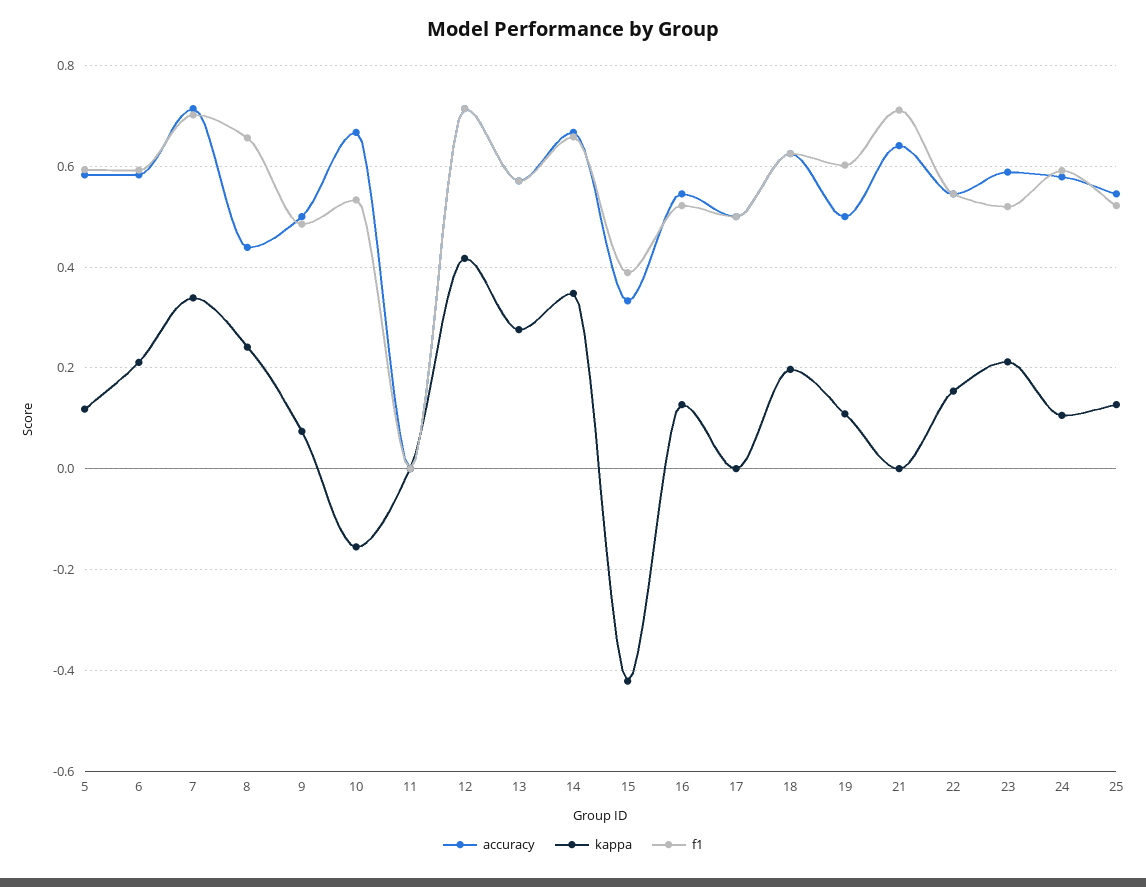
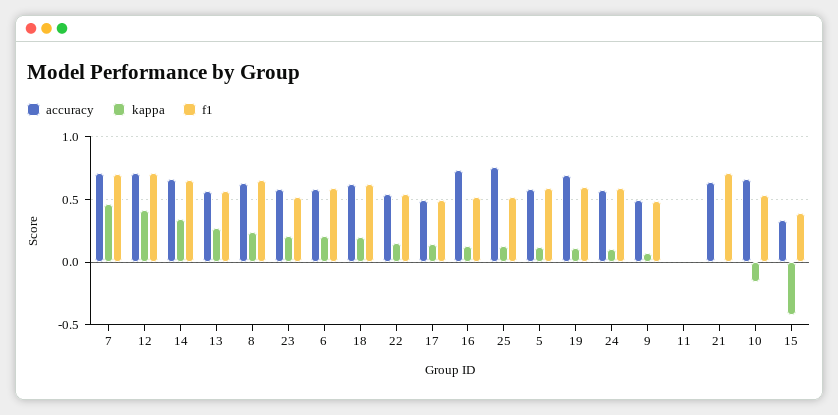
kappa, 7: 0.34 -> 0.45
accuracy, 8: 0.44 -> 0.65
accuracy, 16: 0.54 -> 0.75
kappa, 17: 0 -> 0.15
accuracy, 19: 0.5 -> 0.7
accuracy, 25: 0.54 -> 0.75

